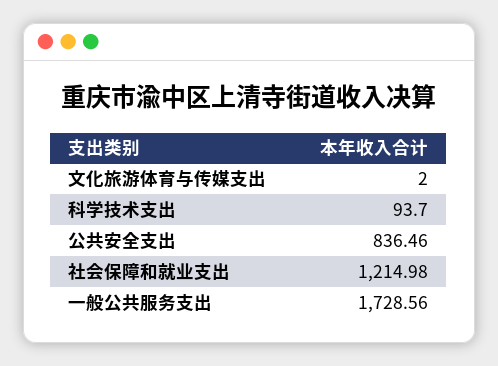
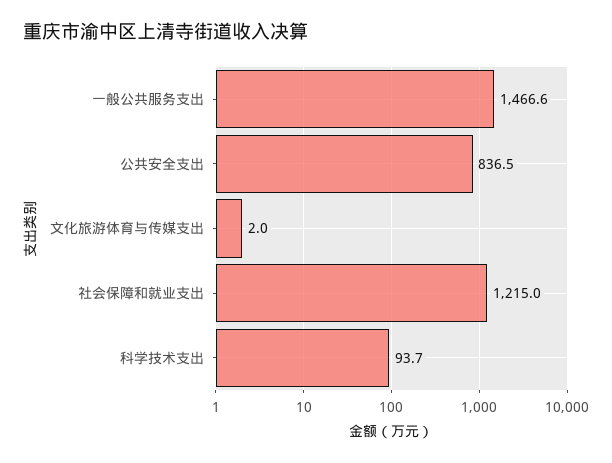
一般公共服务支出: 1728.56 -> 1466.6

